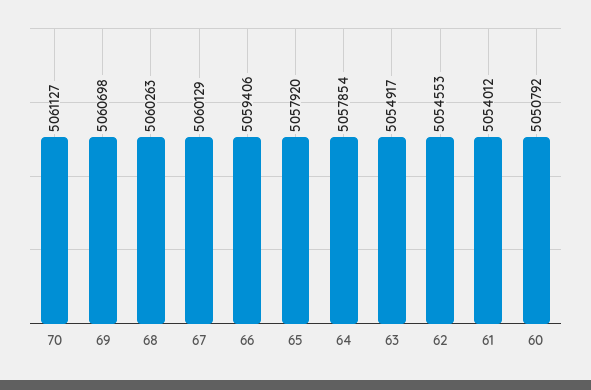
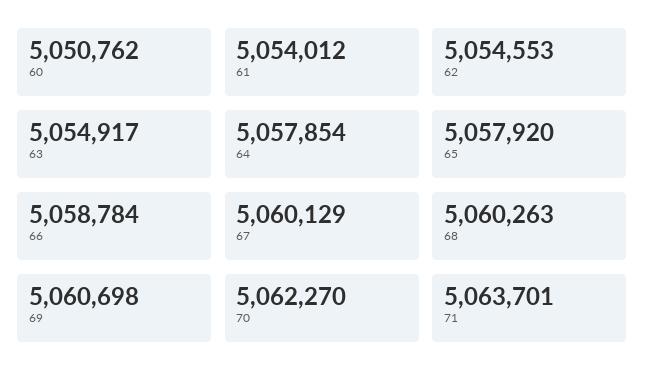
70: 5061127 -> 5062270
66: 5059406 -> 5058784
60: 5050792 -> 5050762
71: none -> 5063701

